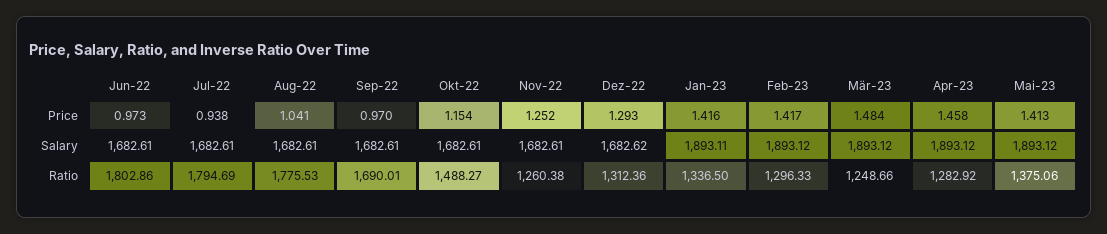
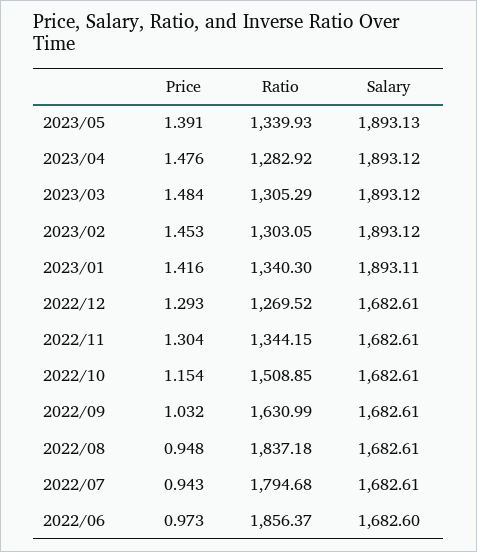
Jul-22, Price: 0.938 -> 0.943
Aug-22, Price: 1.041 -> 0.948
Sep-22, Price: 0.97 -> 1.032
Nov-22, Price: 1.252 -> 1.304
Feb-23, Price: 1.417 -> 1.453
Apr-23, Price: 1.458 -> 1.476
Mai-23, Price: 1.413 -> 1.391
Jun-22, Salary: 1682.61 -> 1682.6
Dez-22, Salary: 1682.62 -> 1682.61
Mai-23, Salary: 1893.12 -> 1893.13
Jun-22, Ratio: 1802.86 -> 1856.37
Jul-22, Ratio: 1794.69 -> 1794.68
Aug-22, Ratio: 1775.53 -> 1837.18
Sep-22, Ratio: 1690.01 -> 1630.99
Okt-22, Ratio: 1488.27 -> 1508.85
Nov-22, Ratio: 1260.38 -> 1344.15
Dez-22, Ratio: 1312.36 -> 1269.52
Jan-23, Ratio: 1336.5 -> 1340.3
Feb-23, Ratio: 1296.33 -> 1303.05
Mär-23, Ratio: 1248.66 -> 1305.29
Mai-23, Ratio: 1375.06 -> 1339.93

